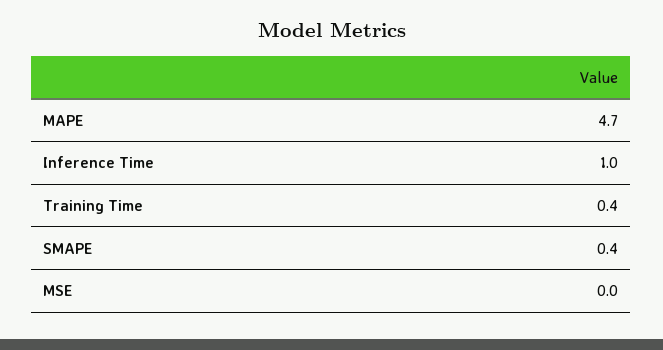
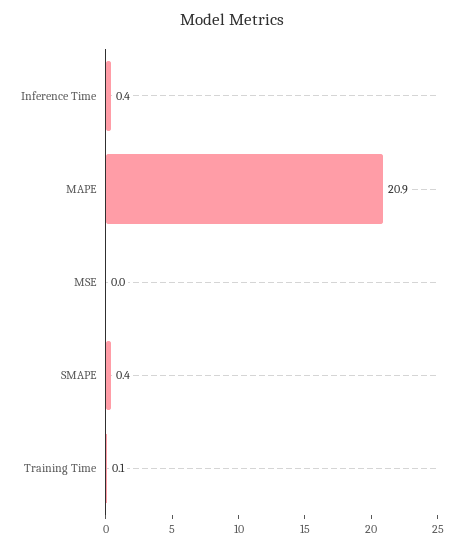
MAPE: 4.7 -> 20.9
Inference Time: 1 -> 0.4
Training Time: 0.4 -> 0.1

